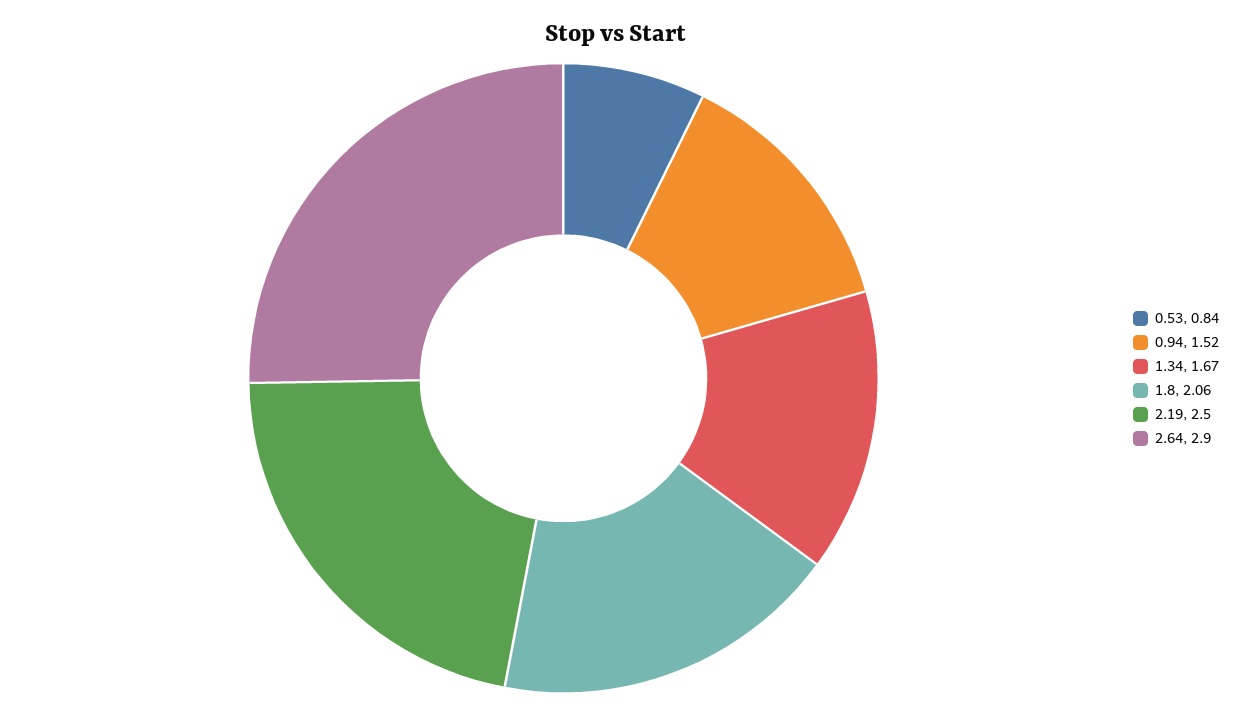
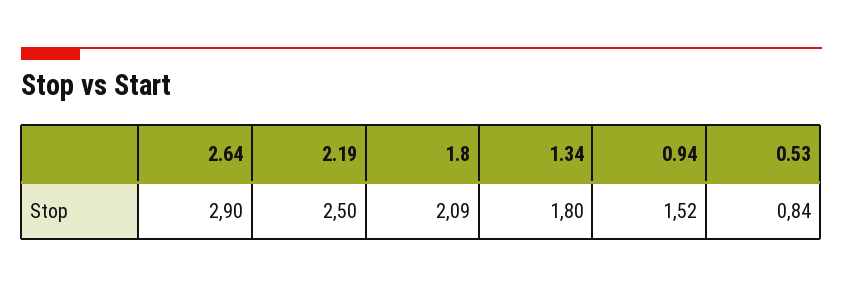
1.34: 1.67 -> 1.8
1.8: 2.06 -> 2.09

